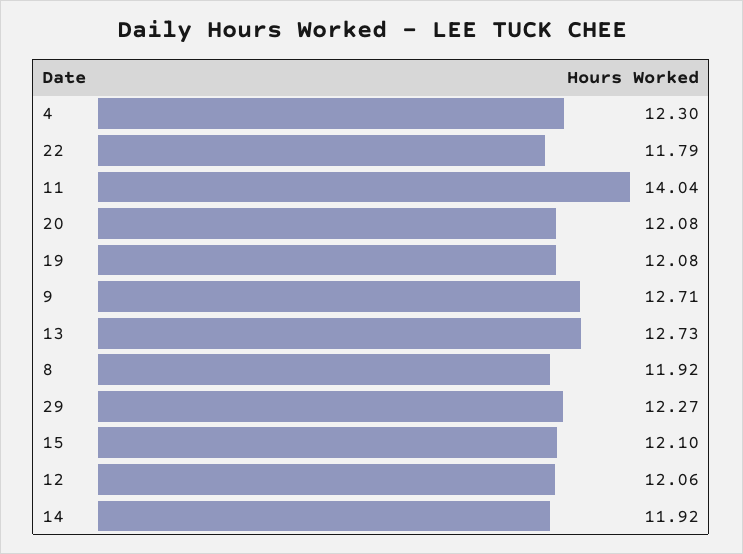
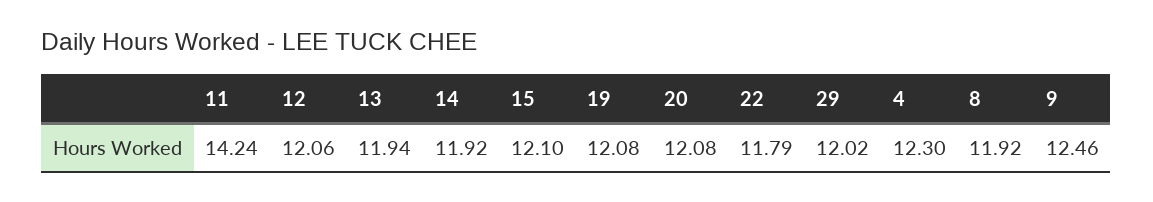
11: 14.04 -> 14.24
9: 12.71 -> 12.46
13: 12.73 -> 11.94
29: 12.27 -> 12.02

